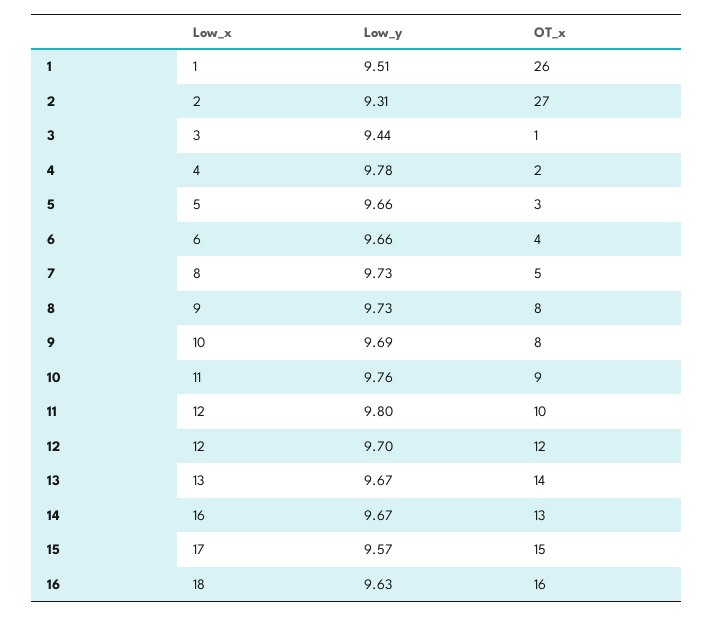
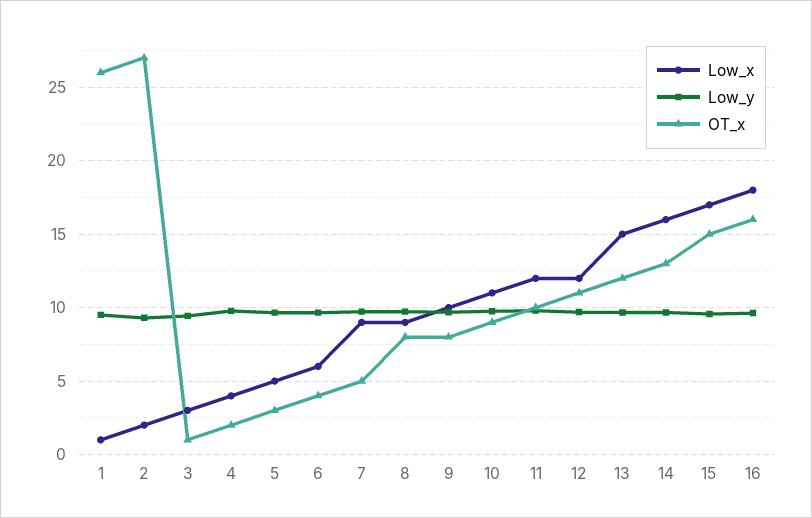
Low_x, 7: 8 -> 9
OT_x, 12: 12 -> 11
Low_x, 13: 13 -> 15
OT_x, 13: 14 -> 12

